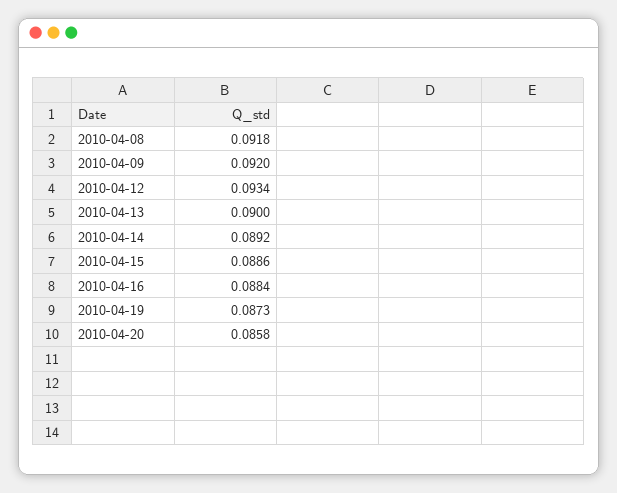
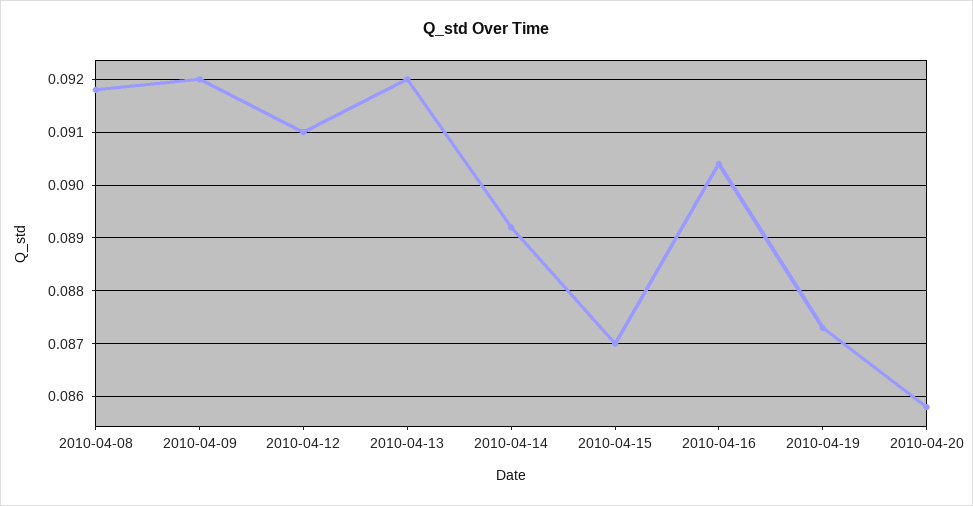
2010-04-12: 0.0934 -> 0.091
2010-04-13: 0.09 -> 0.092
2010-04-15: 0.0886 -> 0.087
2010-04-16: 0.0884 -> 0.0905

